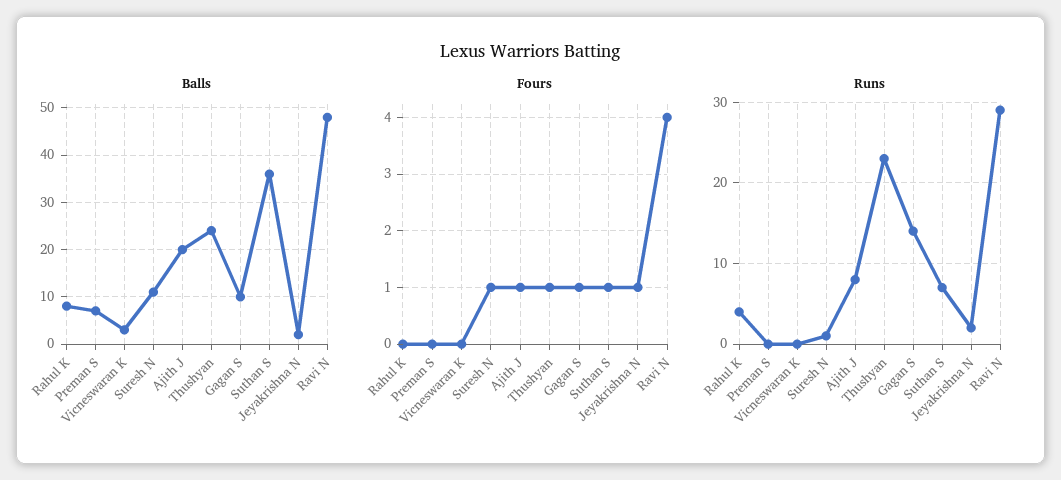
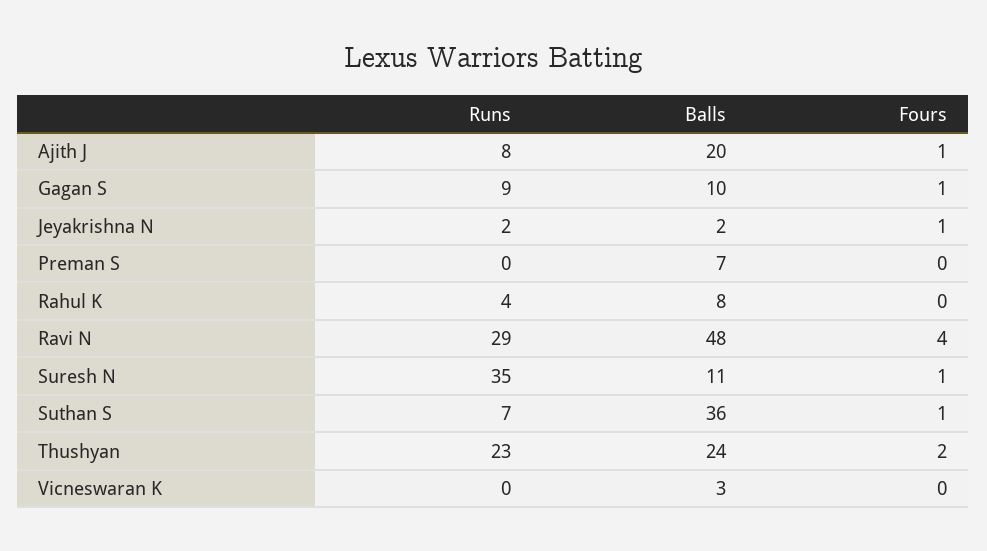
Fours, Thushyan: 1 -> 2
Runs, Suresh N: 1 -> 35
Runs, Gagan S: 14 -> 9

